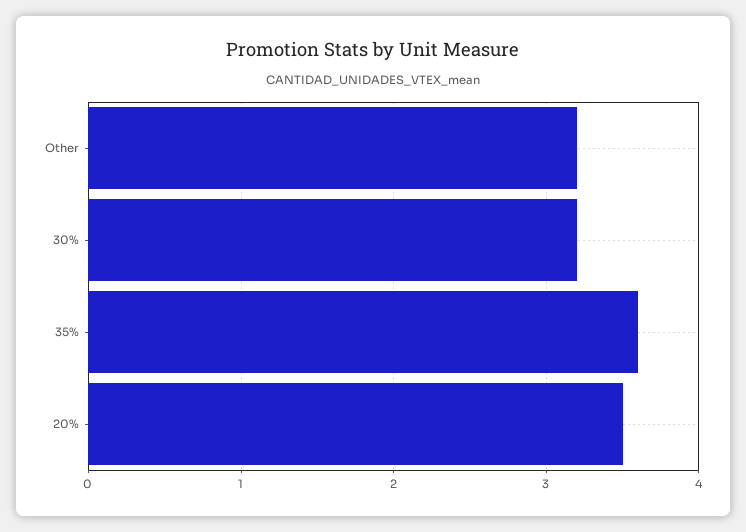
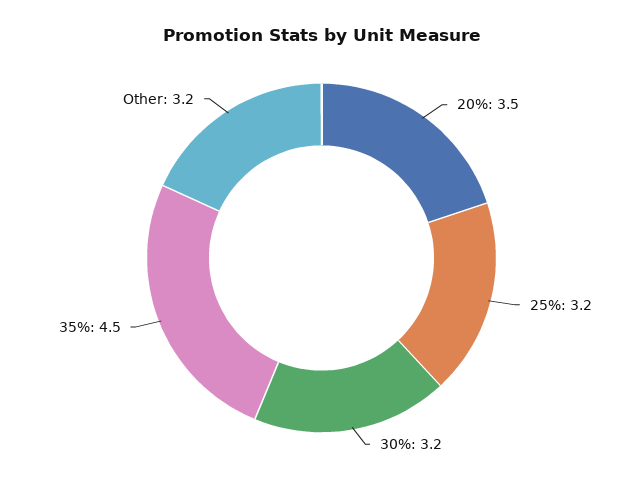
35%: 3.6 -> 4.5
25%: none -> 3.2

